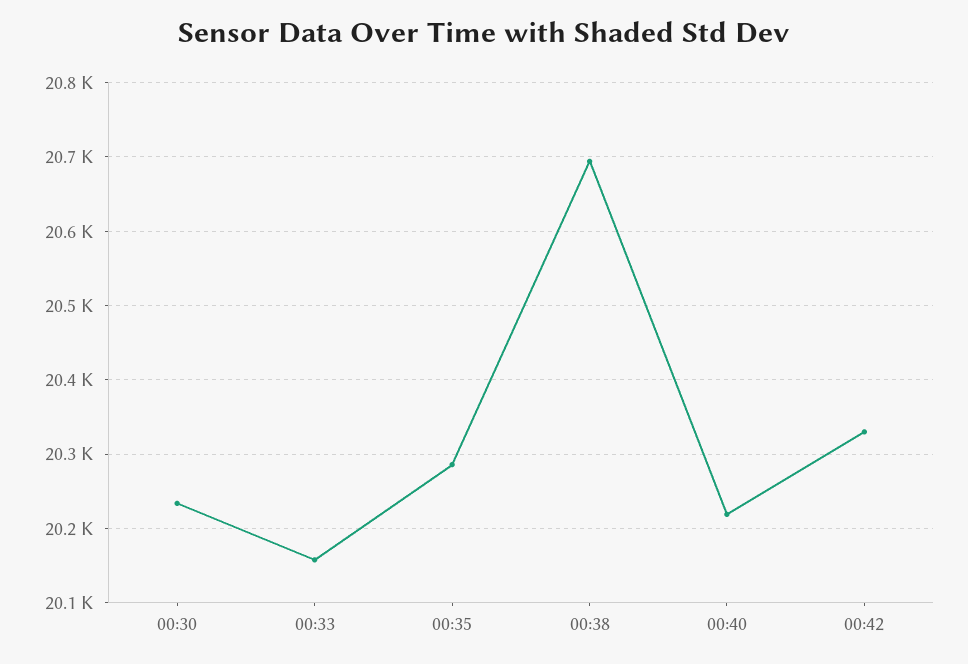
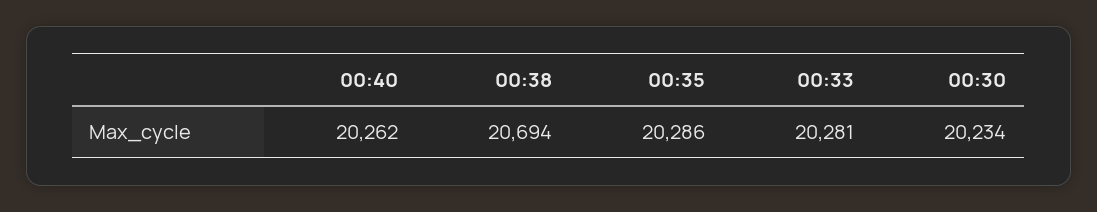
00:33: 20160 -> 20281
00:40: 20220 -> 20262
00:42: 20330 -> none

